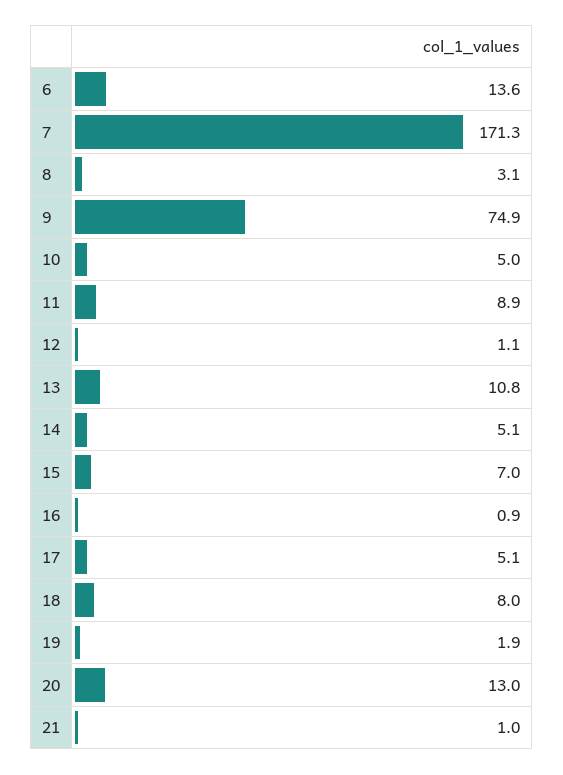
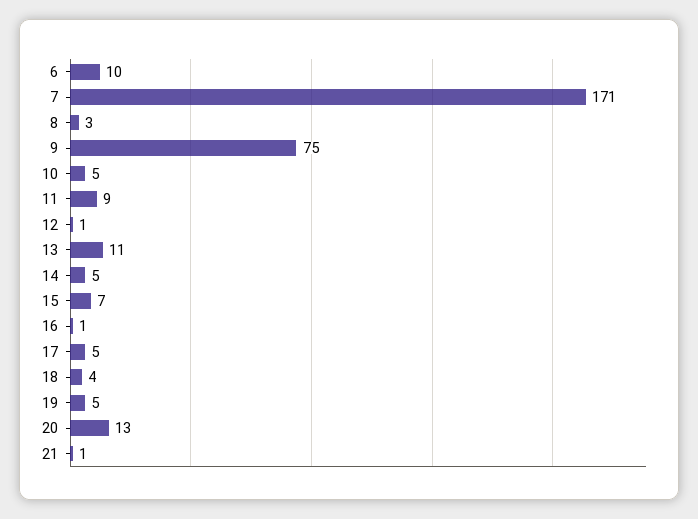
6: 13.6 -> 10
18: 8 -> 4
19: 1.9 -> 5

